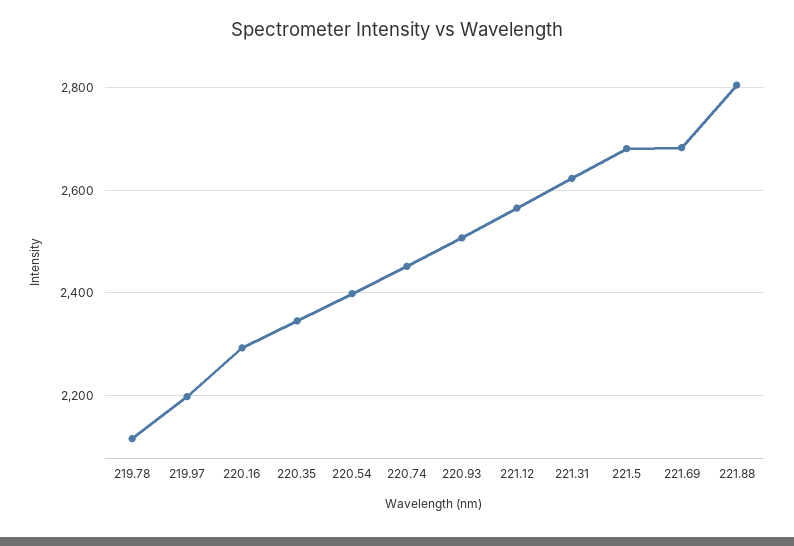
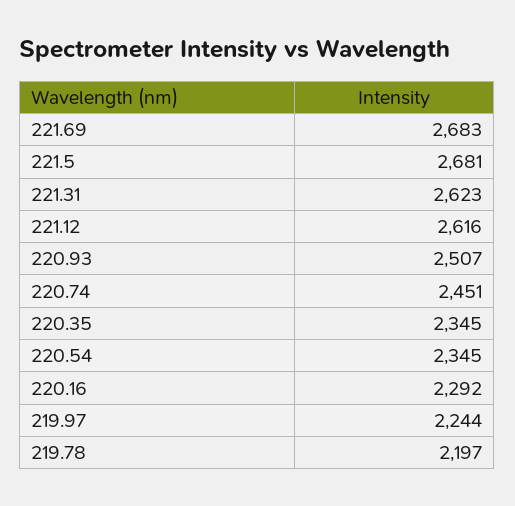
219.78: 2120 -> 2197
219.97: 2200 -> 2244
220.54: 2400 -> 2345
221.12: 2560 -> 2616
221.88: 2800 -> none

